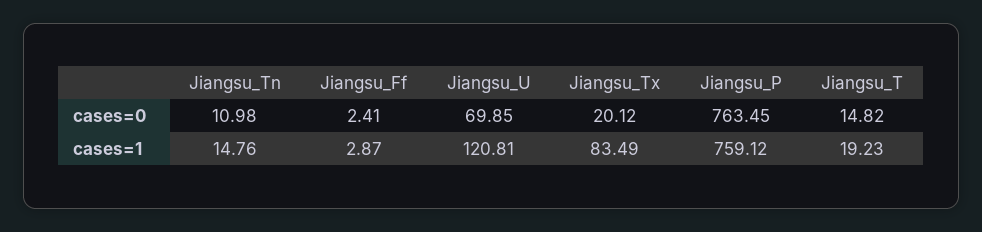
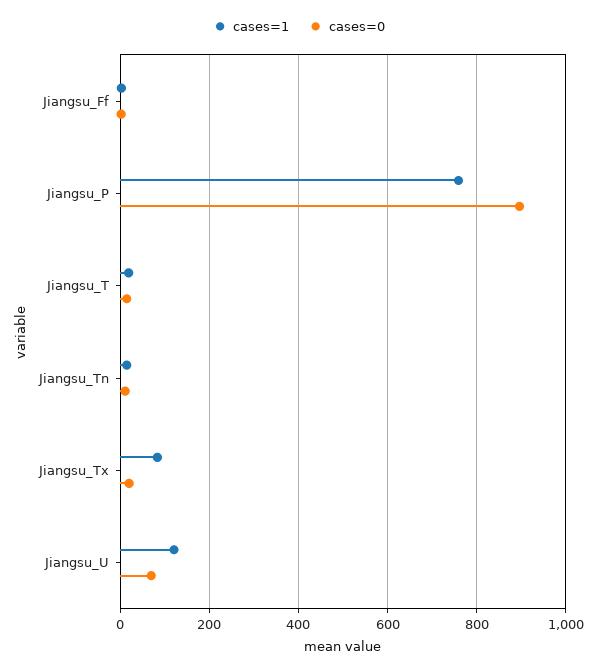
cases=0, Jiangsu_P: 763.45 -> 900

